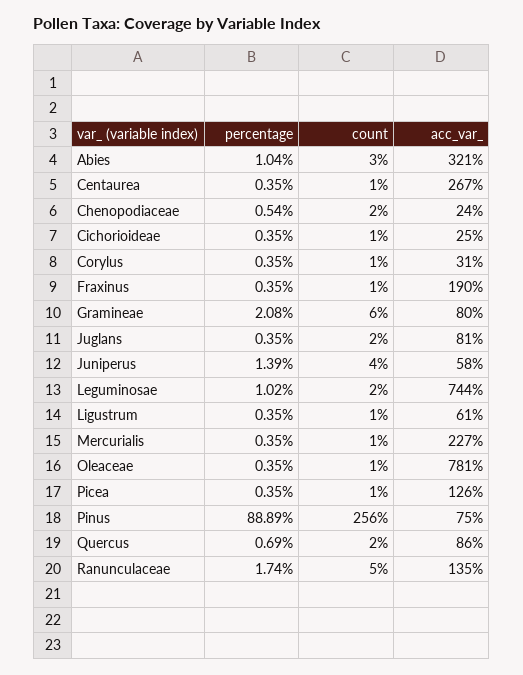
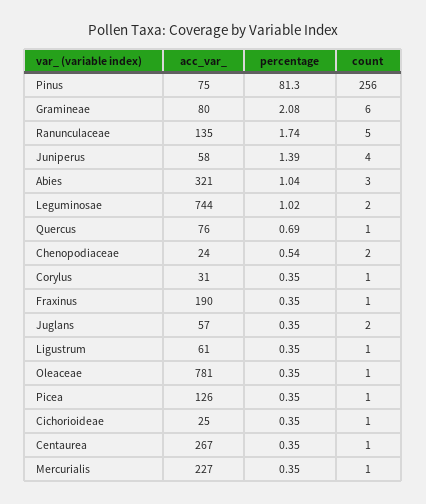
acc_var_, Juglans: 81 -> 57
percentage, Pinus: 88.89 -> 81.3
count, Quercus: 2 -> 1
acc_var_, Quercus: 86 -> 76

